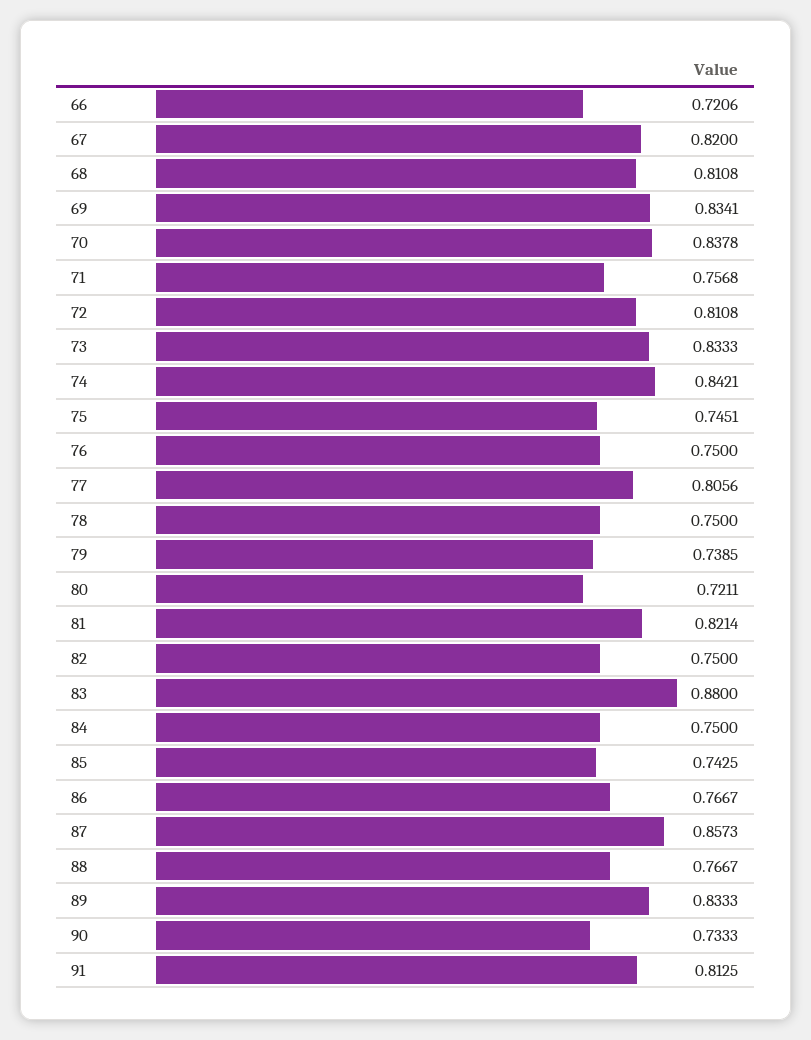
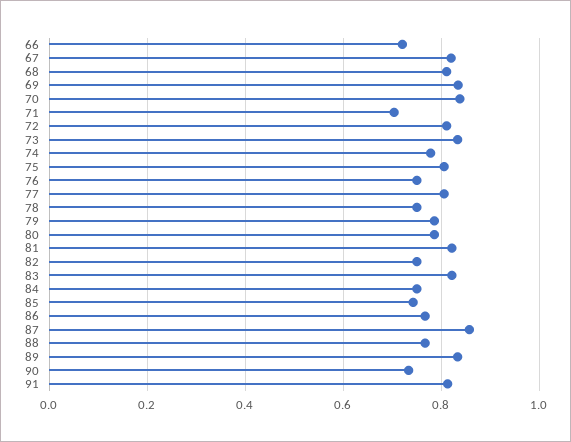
71: 0.7568 -> 0.7
74: 0.8421 -> 0.78
75: 0.7451 -> 0.8
79: 0.7385 -> 0.78
80: 0.7211 -> 0.78
83: 0.88 -> 0.82

